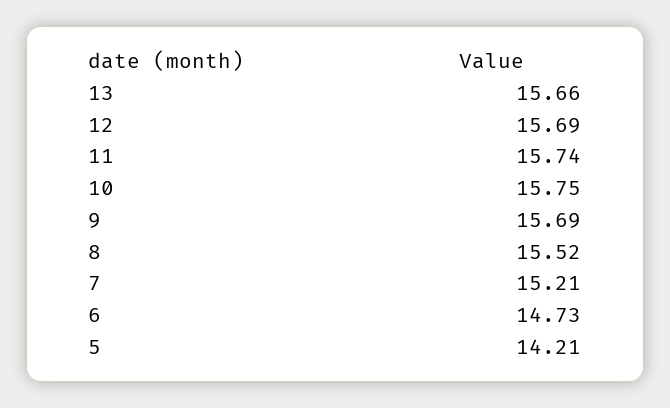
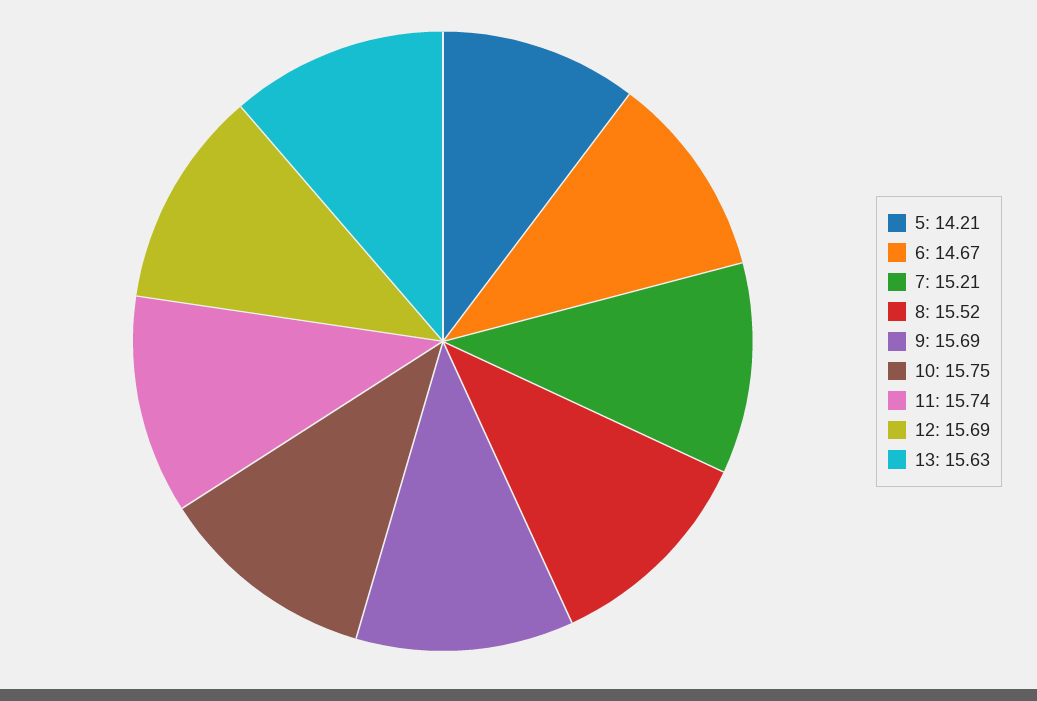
13: 15.66 -> 15.63
6: 14.73 -> 14.67

